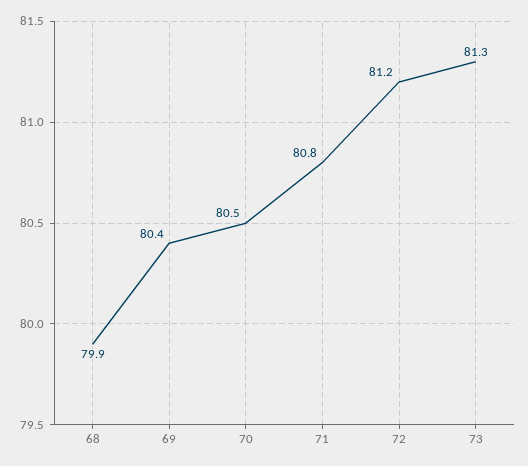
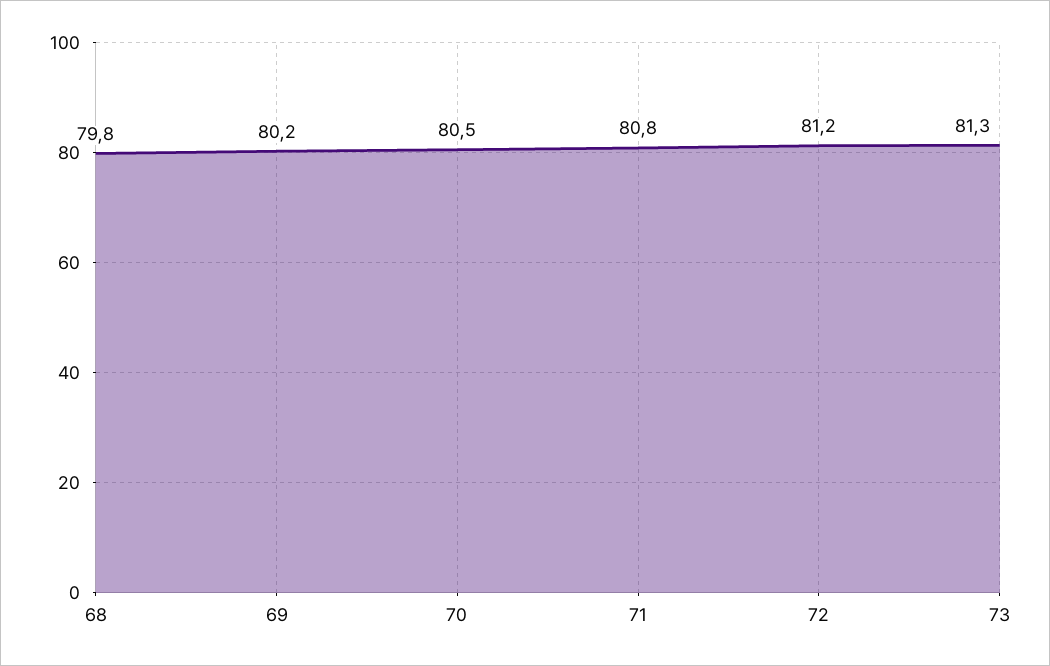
68: 79.9 -> 79.8
69: 80.4 -> 80.2

